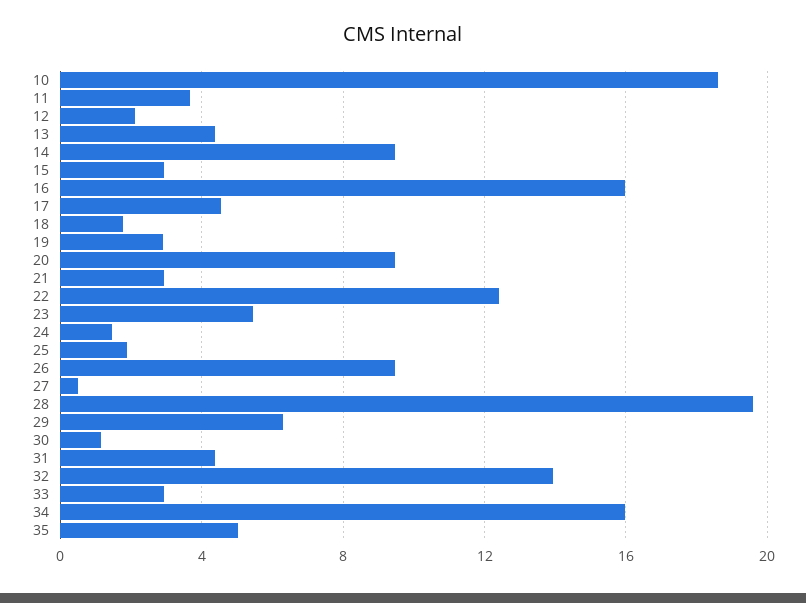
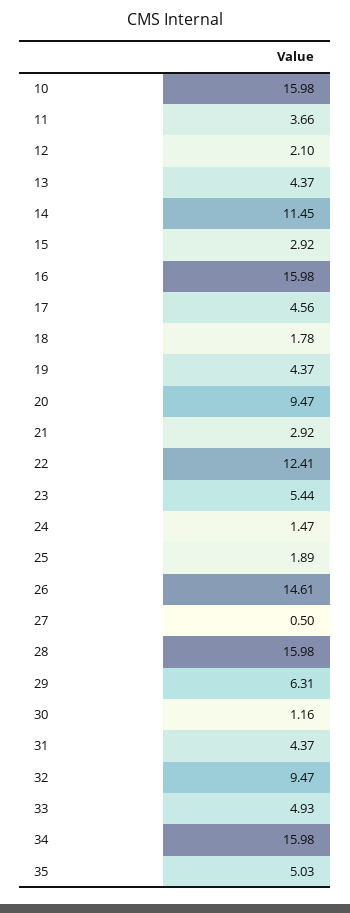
10: 18.5 -> 15.98
14: 9.5 -> 11.45
19: 3 -> 4.37
26: 9.5 -> 14.61
28: 19.5 -> 15.98
32: 14 -> 9.47
33: 3 -> 4.93

